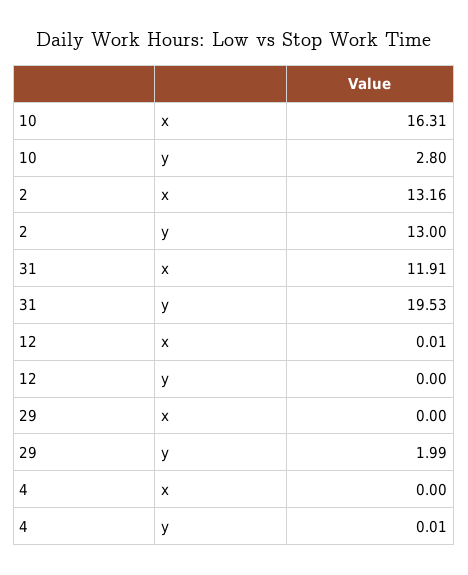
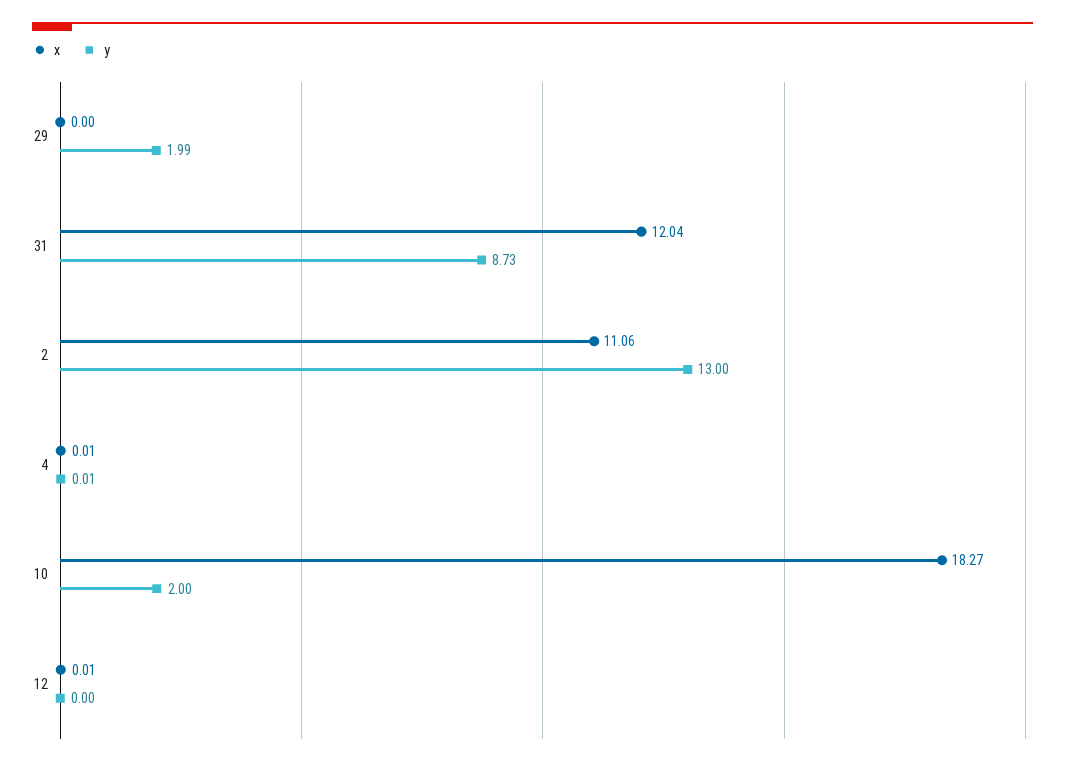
x, 10: 16.31 -> 18.27
y, 10: 2.8 -> 2
x, 2: 13.16 -> 11.06
x, 31: 11.91 -> 12.04
y, 31: 19.53 -> 8.73
x, 4: 0 -> 0.01

